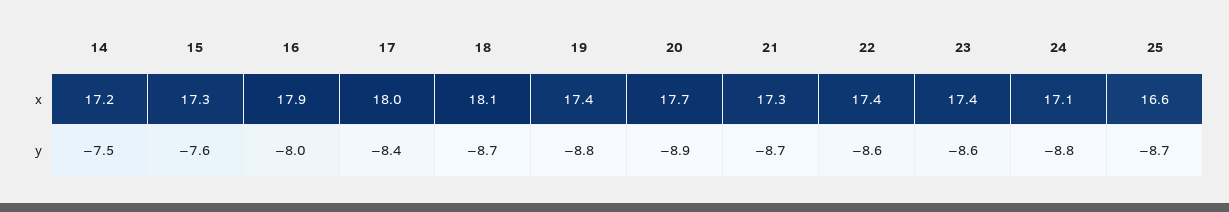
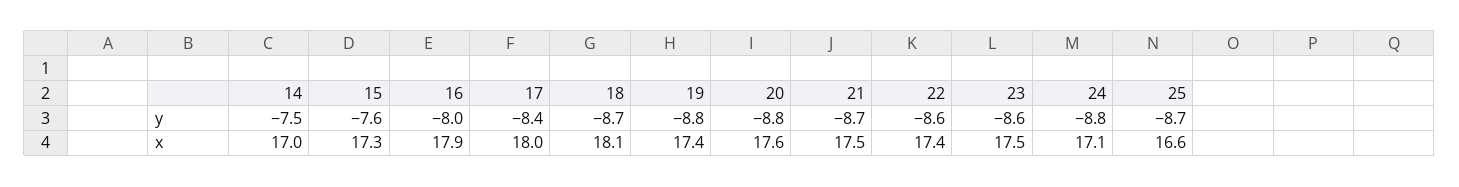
14, x: 17.2 -> 17
20, x: 17.7 -> 17.6
21, x: 17.3 -> 17.5
23, x: 17.4 -> 17.5
20, y: -8.9 -> -8.8

